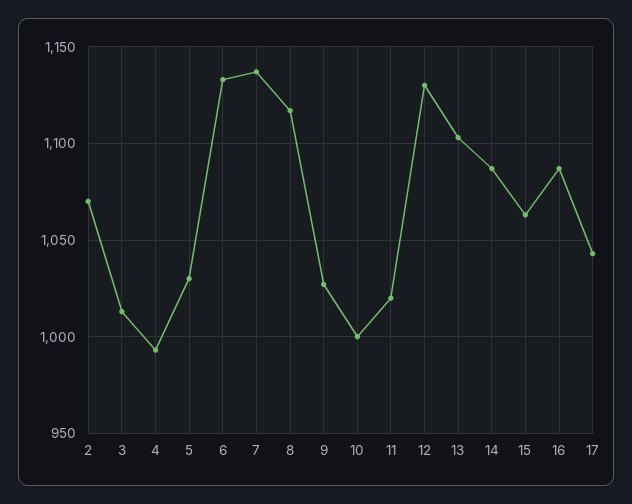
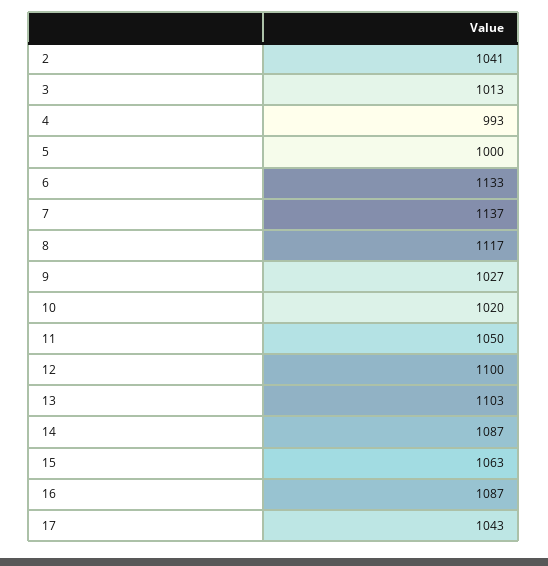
2: 1070 -> 1041
5: 1030 -> 1000
10: 1000 -> 1020
11: 1020 -> 1050
12: 1130 -> 1100

